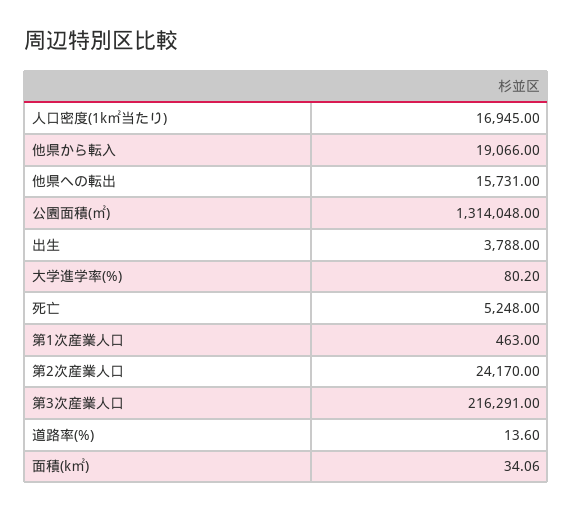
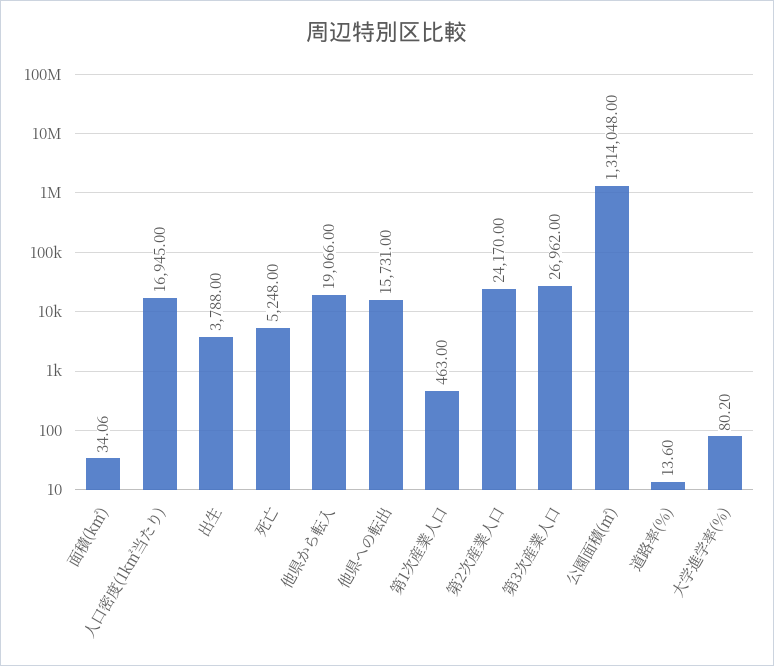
第3次産業人口: 216291 -> 26962

